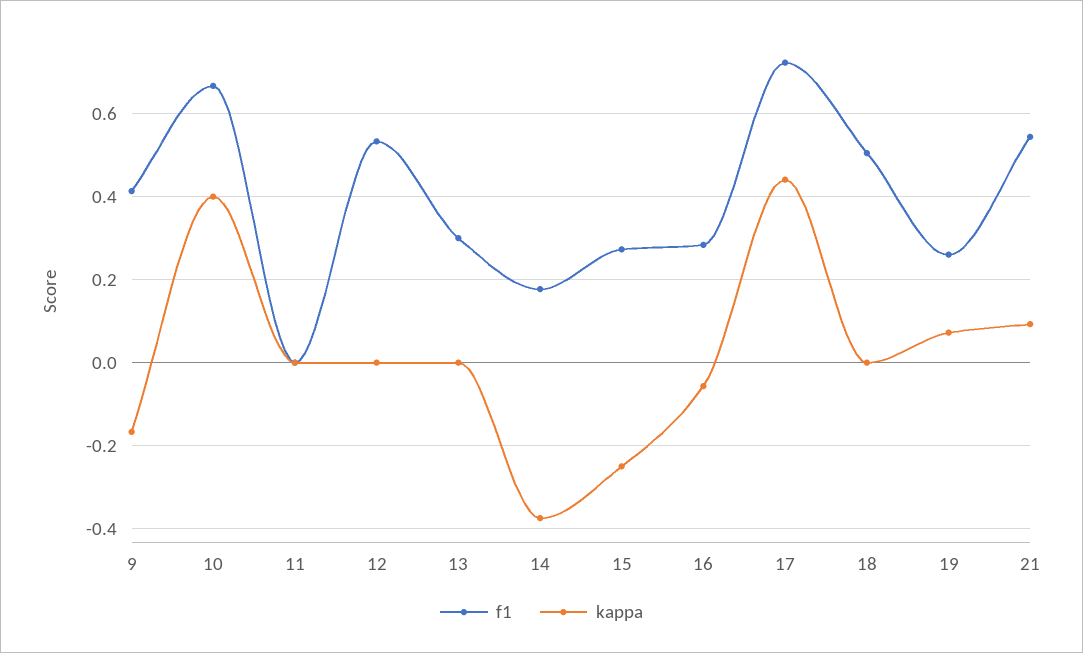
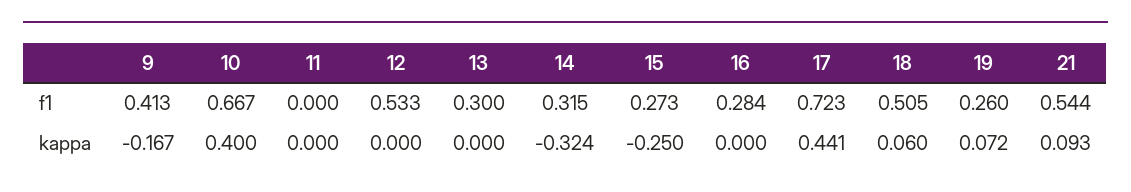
f1, 14: 0.18 -> 0.315
kappa, 14: -0.38 -> -0.324
kappa, 16: -0.06 -> 0
kappa, 18: 0 -> 0.06

